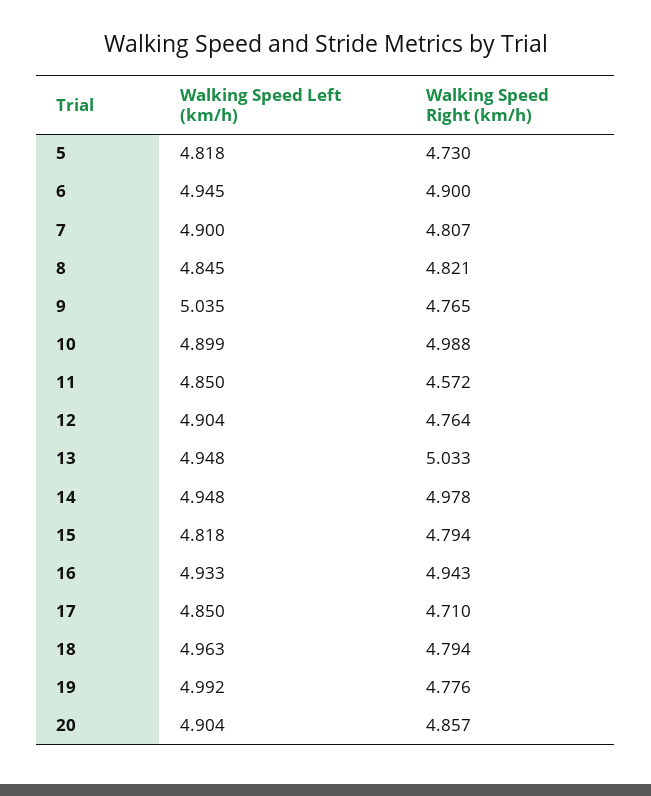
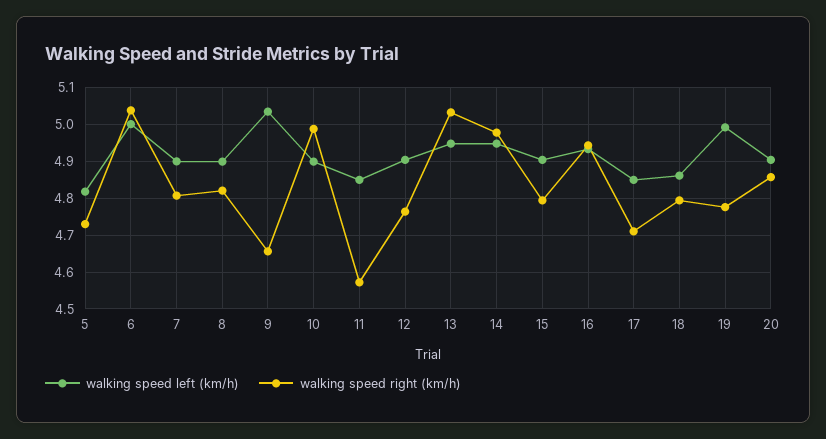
Walking Speed Left (km/h), 6: 4.945 -> 5
Walking Speed Right (km/h), 6: 4.9 -> 5.04
Walking Speed Left (km/h), 8: 4.845 -> 4.9
Walking Speed Right (km/h), 9: 4.765 -> 4.66
Walking Speed Left (km/h), 15: 4.818 -> 4.9
Walking Speed Left (km/h), 18: 4.963 -> 4.86

